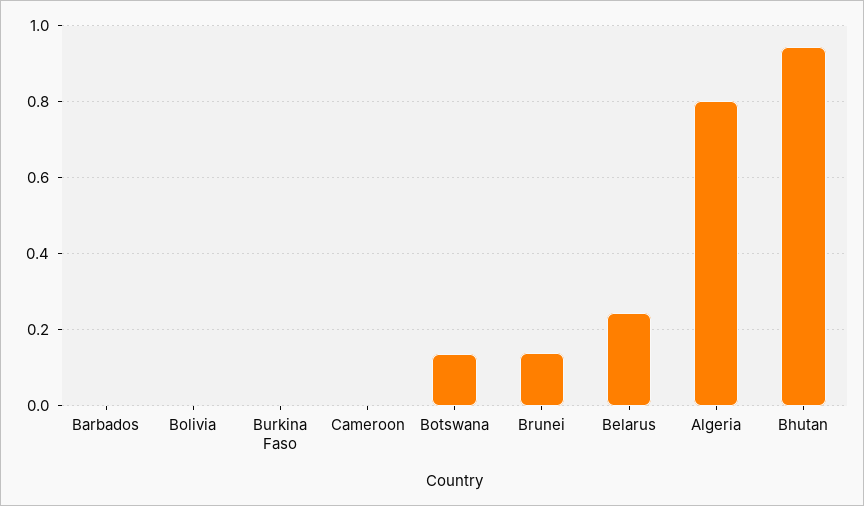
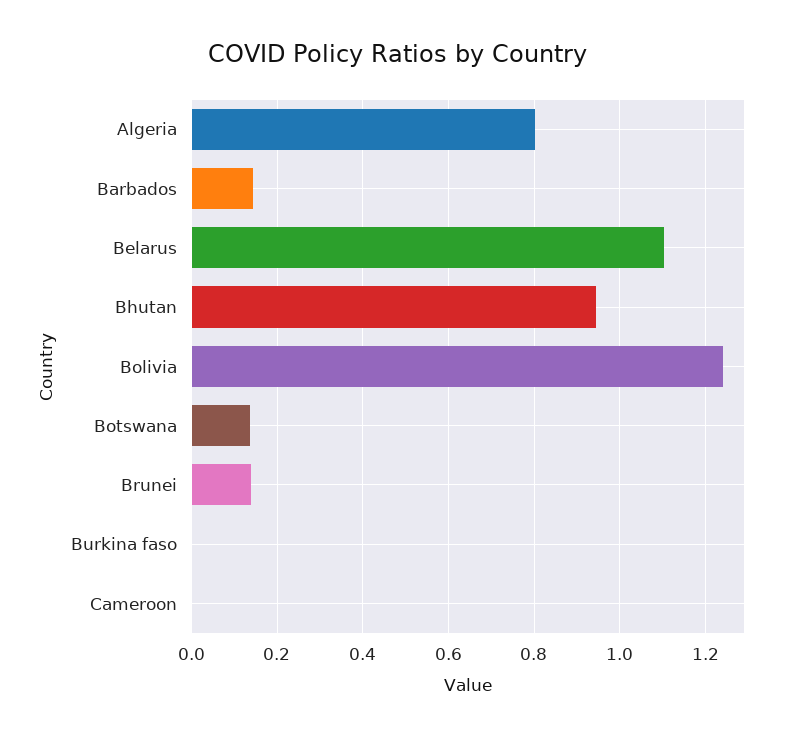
Barbados: 0 -> 0.14
Bolivia: 0 -> 1.24
Belarus: 0.24 -> 1.1

